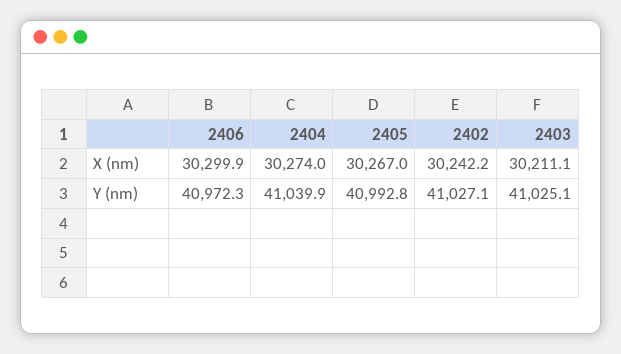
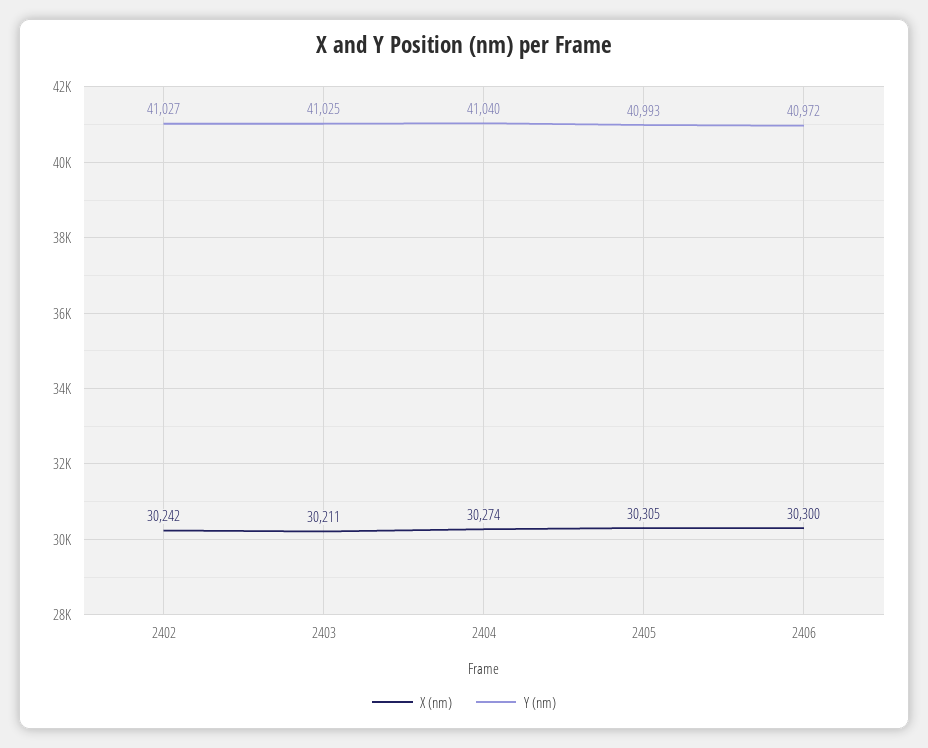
X (nm), 2405: 30267 -> 30305

